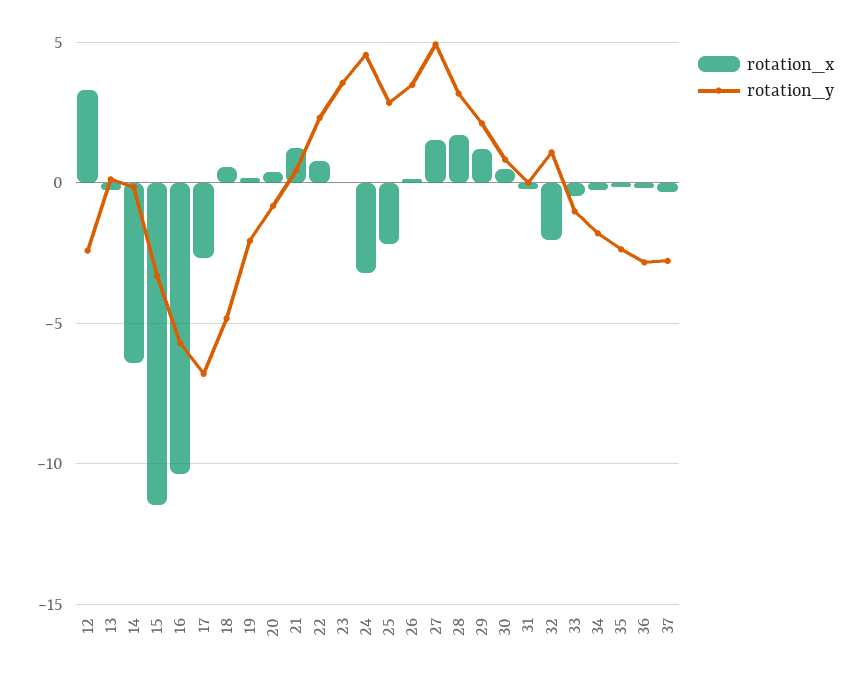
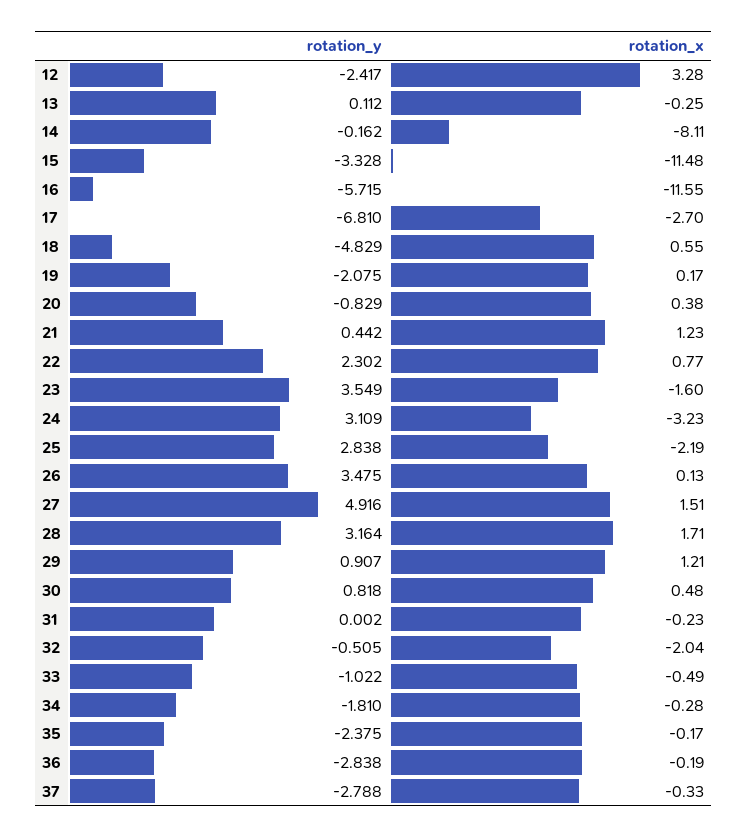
rotation_x, 14: -6.5 -> -8.11
rotation_x, 16: -10.5 -> -11.55
rotation_x, 23: 0 -> -1.6
rotation_y, 24: 4.5 -> 3.109
rotation_y, 29: 2 -> 0.907
rotation_y, 32: 1 -> -0.505

